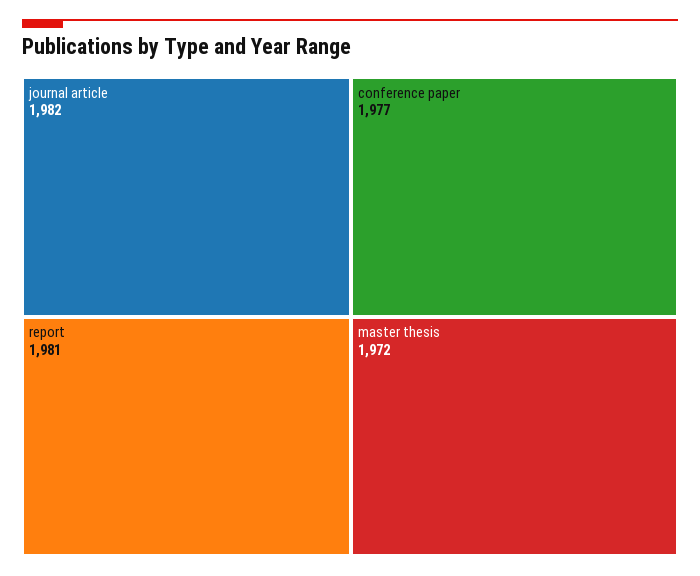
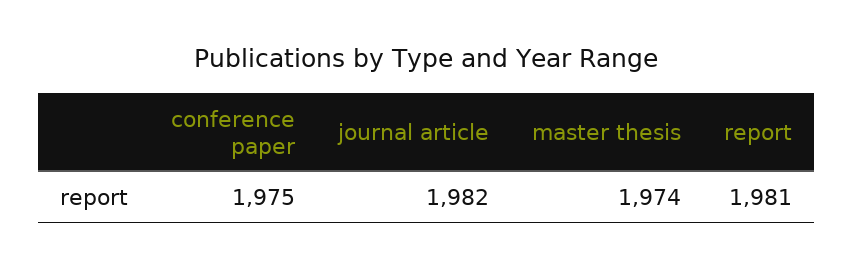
conference paper: 1977 -> 1975
master thesis: 1972 -> 1974

